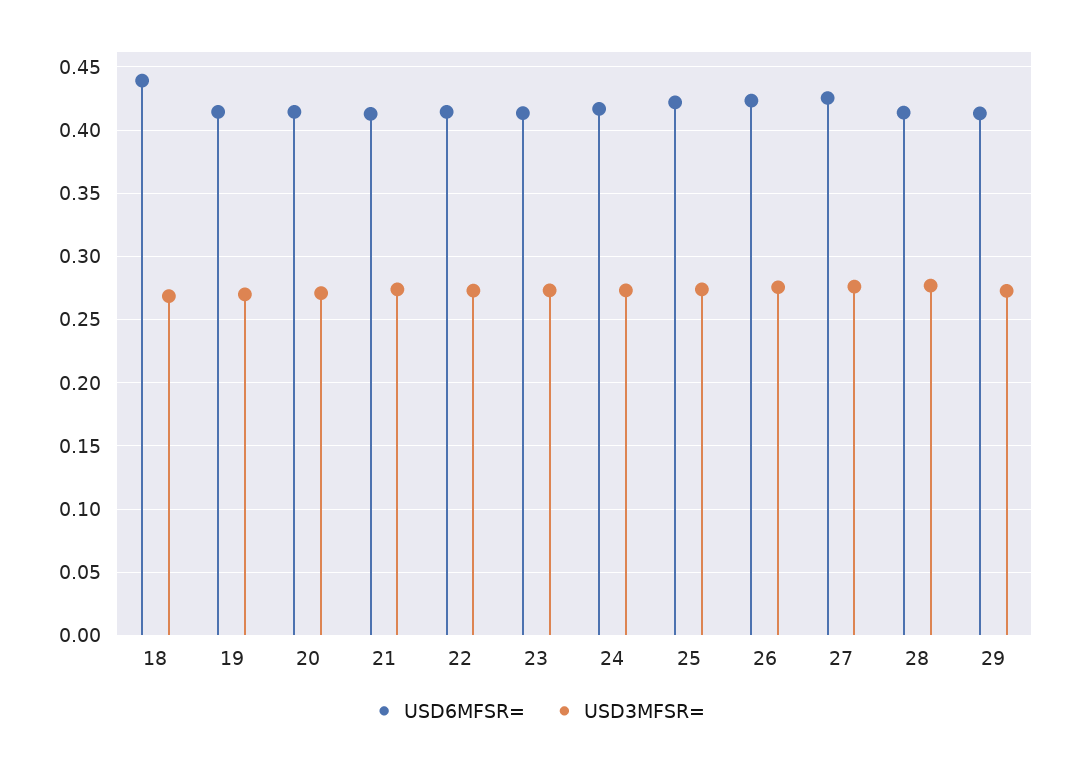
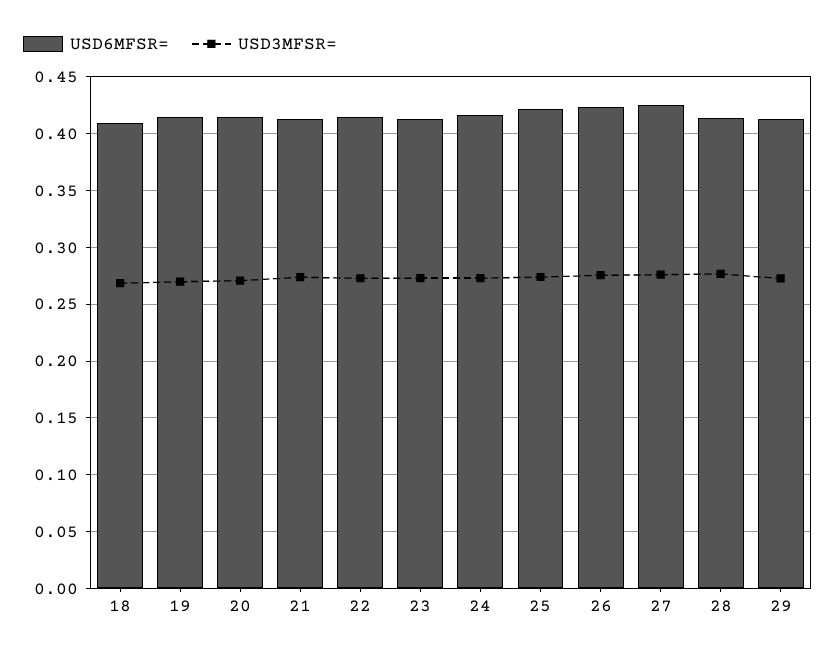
USD6MFSR=, 18: 0.44 -> 0.41

